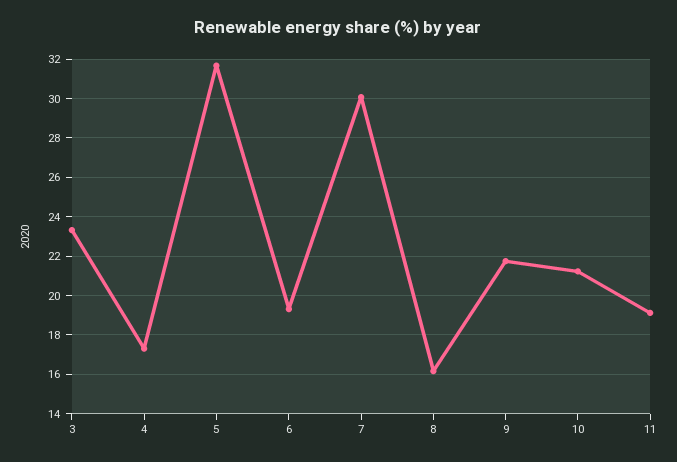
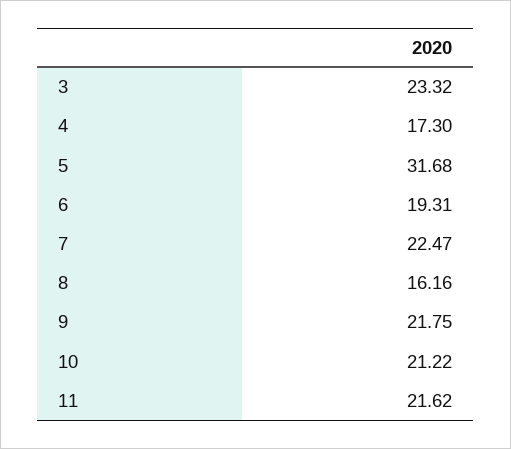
7: 30 -> 22.47
11: 19 -> 21.62

